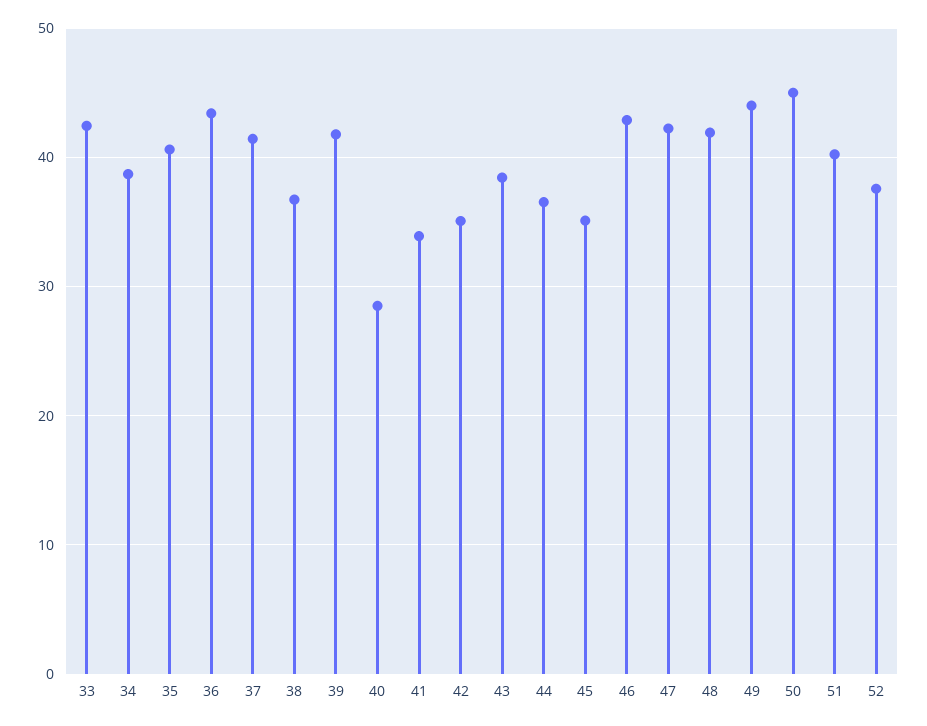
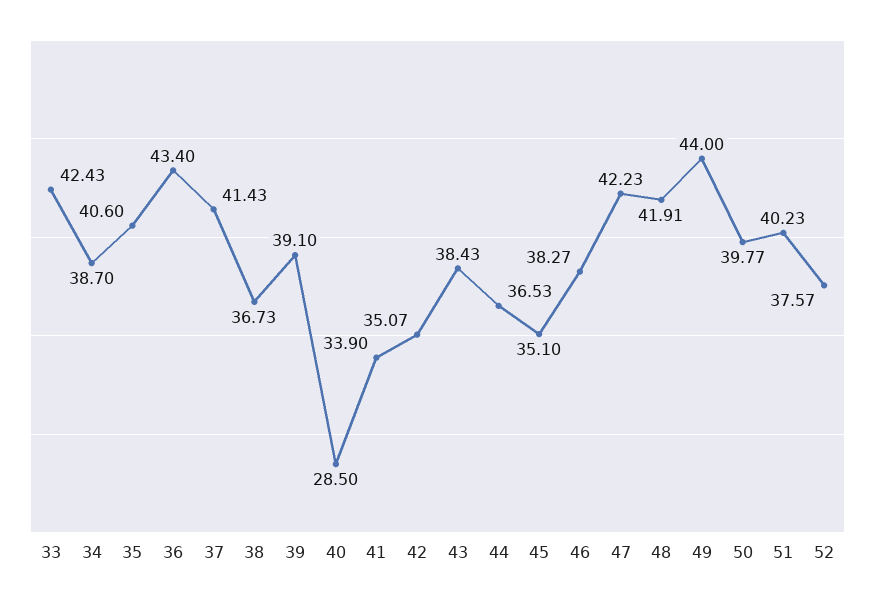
39: 42 -> 39.1
46: 43 -> 38.27
50: 45 -> 39.77

